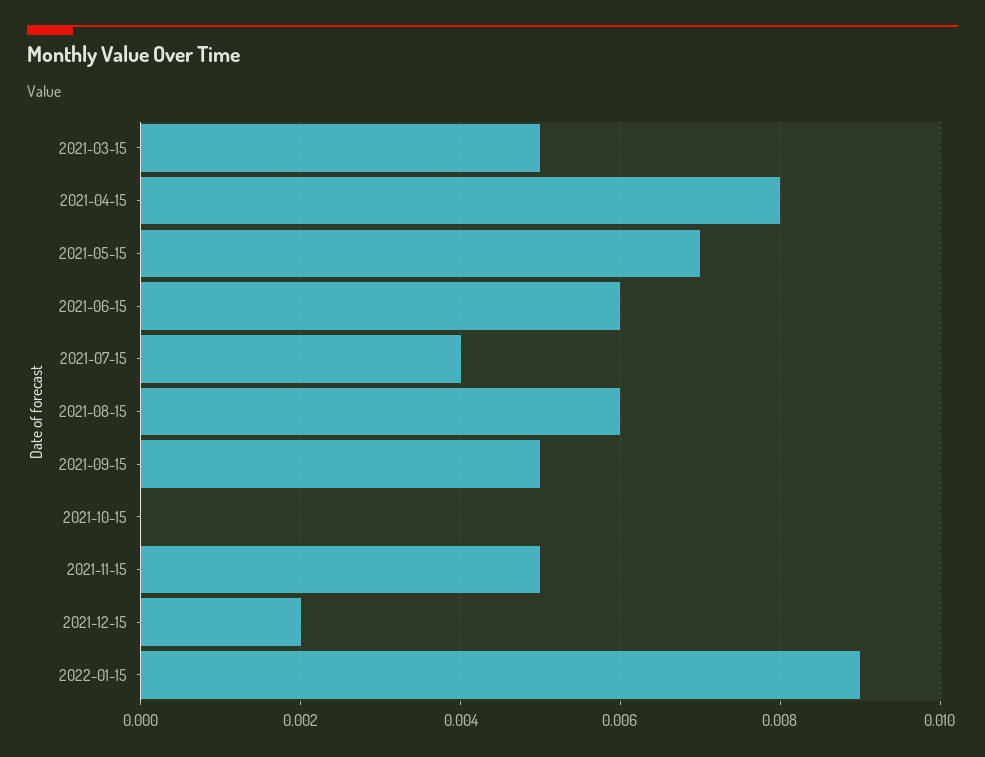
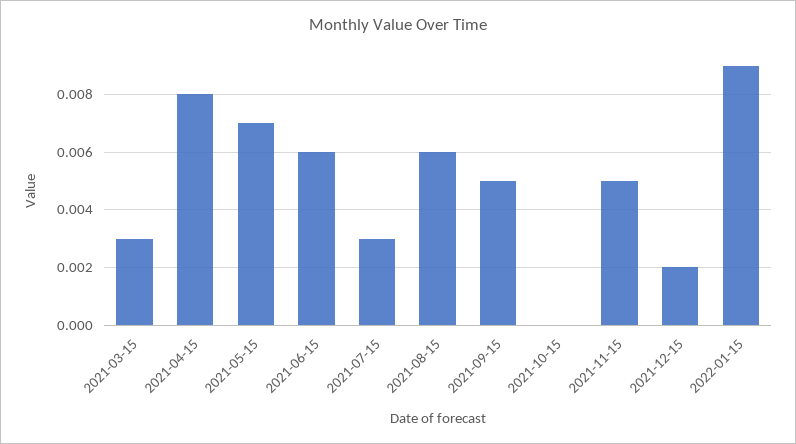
2021-03-15: 0.005 -> 0.003
2021-07-15: 0.004 -> 0.003

